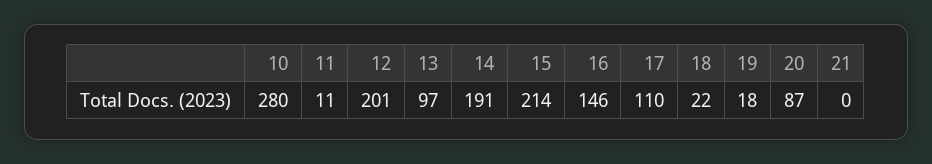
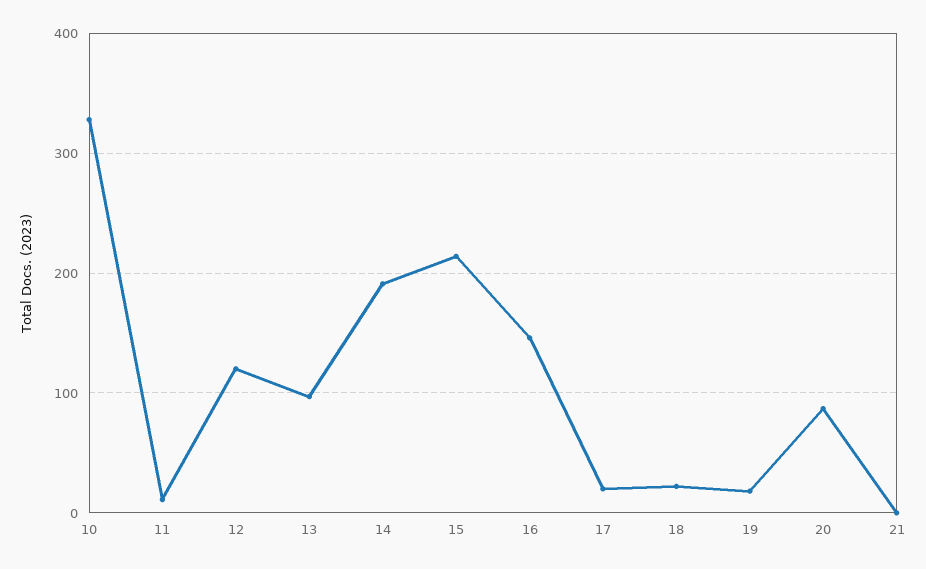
10: 280 -> 330
12: 201 -> 120
17: 110 -> 20

